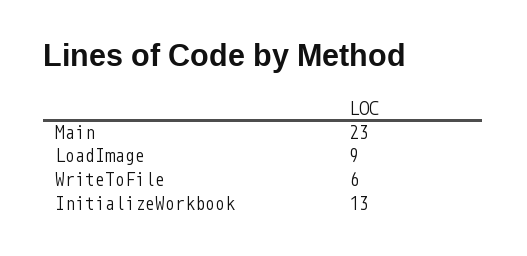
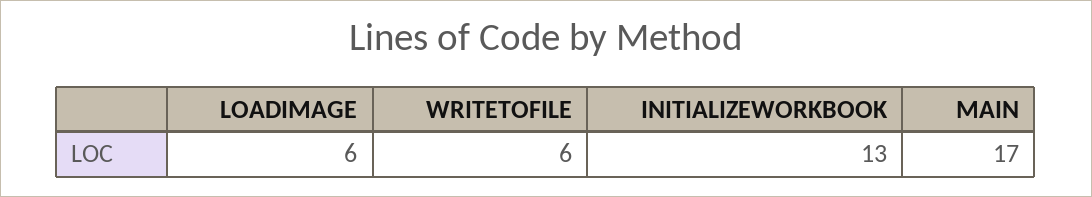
Main: 23 -> 17
LoadImage: 9 -> 6

